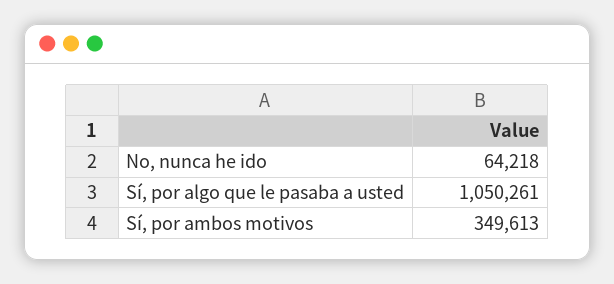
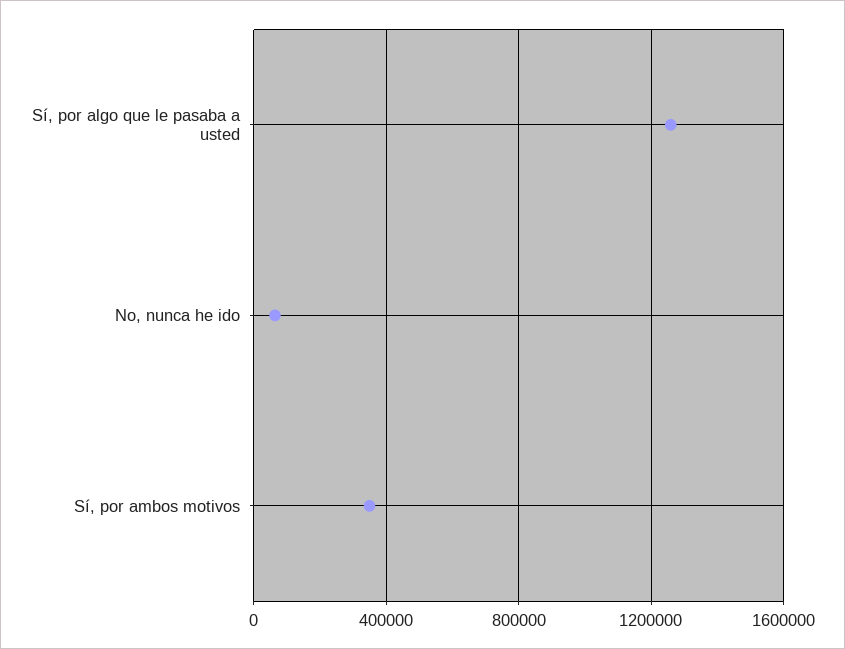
Sí, por algo que le pasaba a usted: 1050261 -> 1250000

